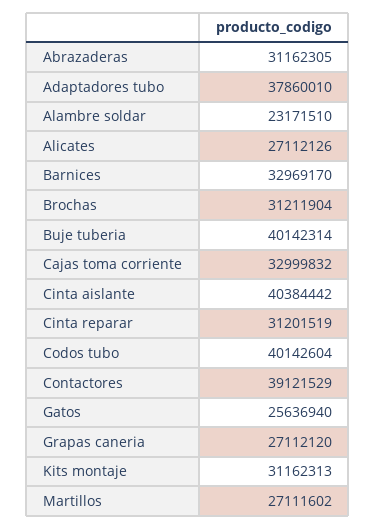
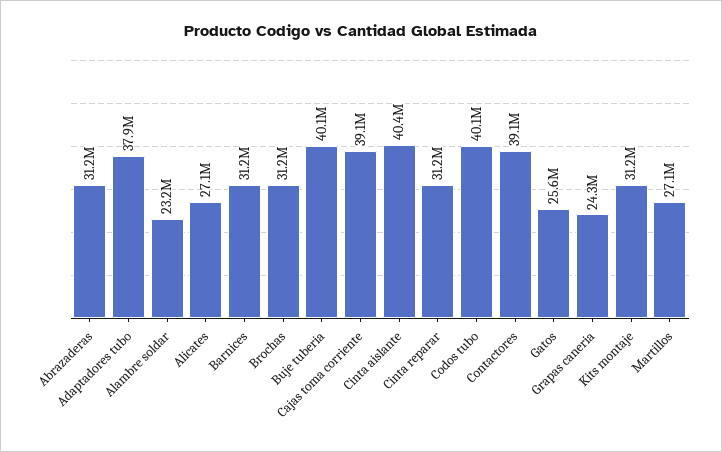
Barnices: 32969170 -> 31200000
Cajas toma corriente: 32999832 -> 39100000
Grapas caneria: 27112120 -> 24300000

